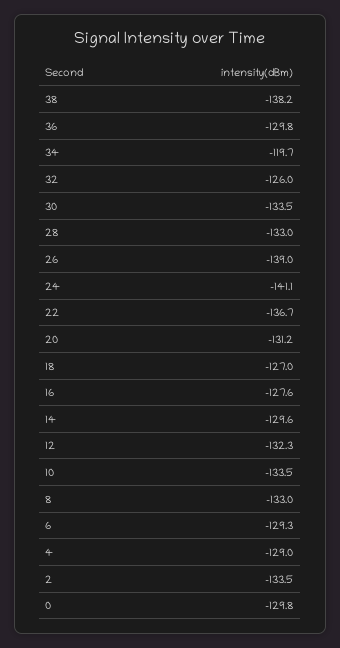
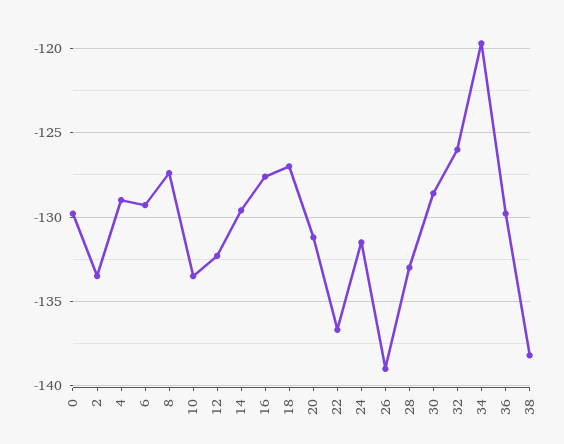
30: -133.5 -> -128.5
24: -141.1 -> -131.5
8: -133 -> -127.5

